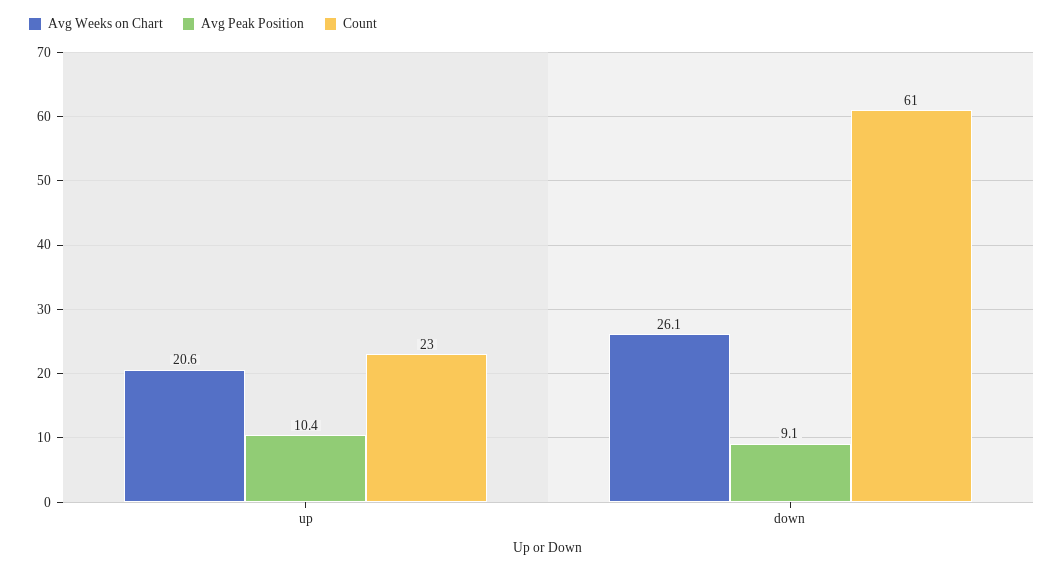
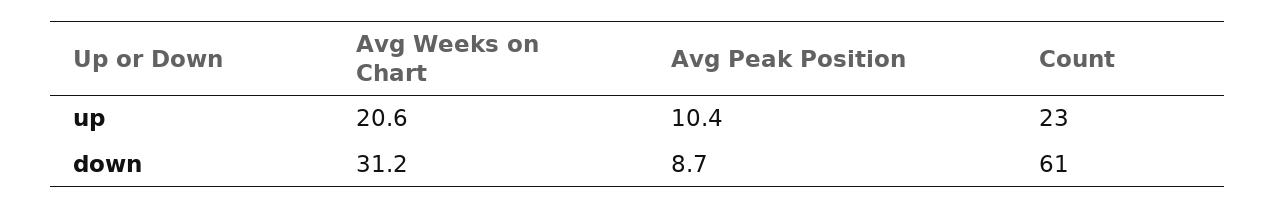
Avg Weeks on Chart, down: 26.1 -> 31.2
Avg Peak Position, down: 9.1 -> 8.7

